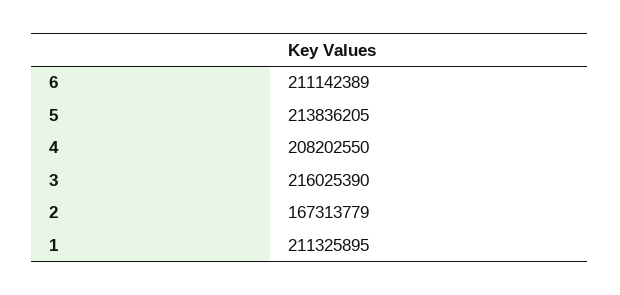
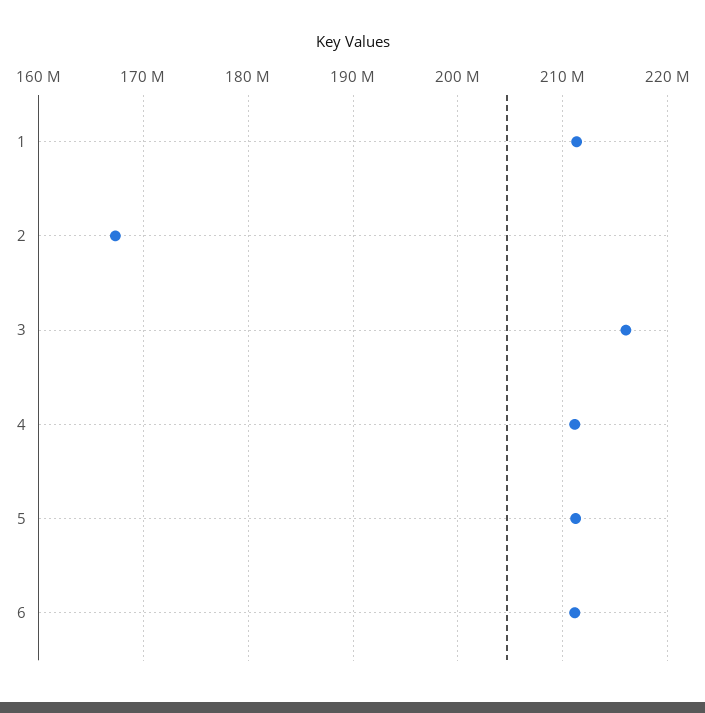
5: 213836205 -> 211000000
4: 208202550 -> 211000000

